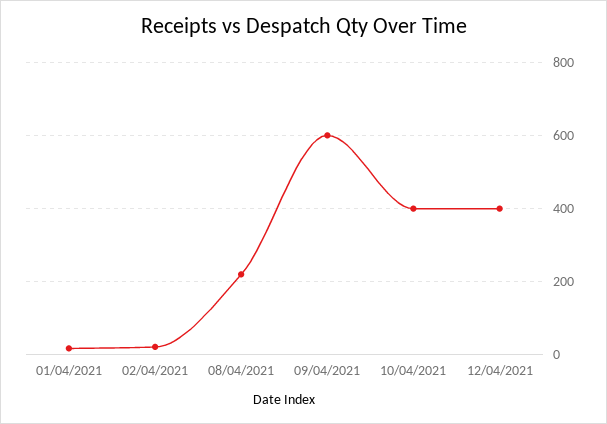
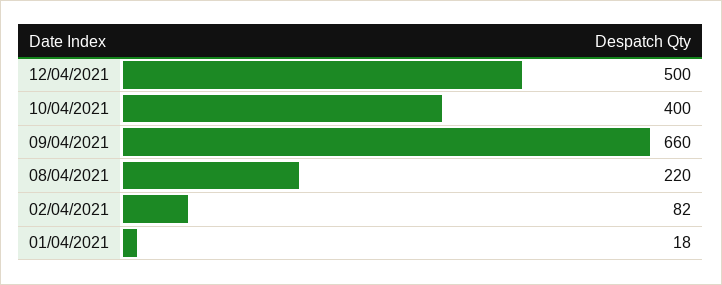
02/04/2021: 20 -> 82
09/04/2021: 600 -> 660
12/04/2021: 400 -> 500

